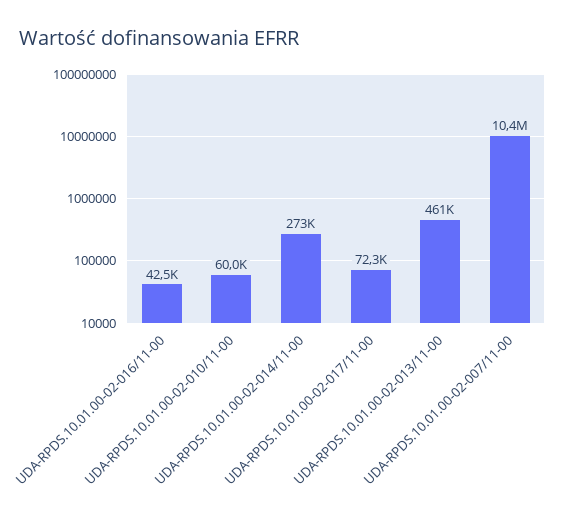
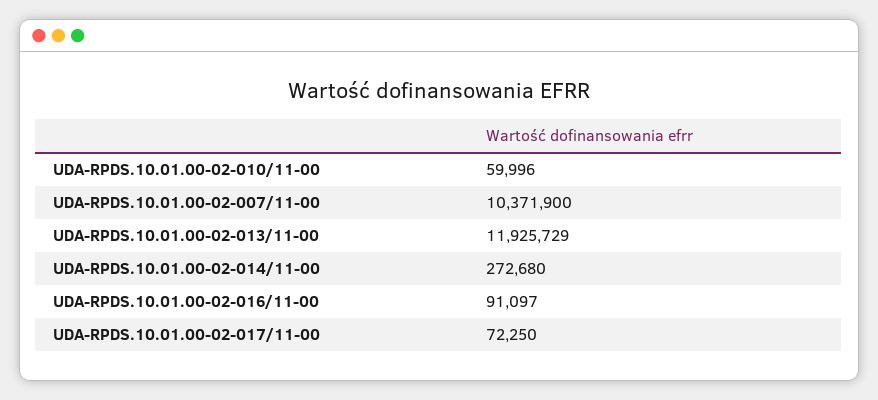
UDA-RPDS.10.01.00-02-016/11-00: 42500 -> 91097
UDA-RPDS.10.01.00-02-013/11-00: 461000 -> 11925729

